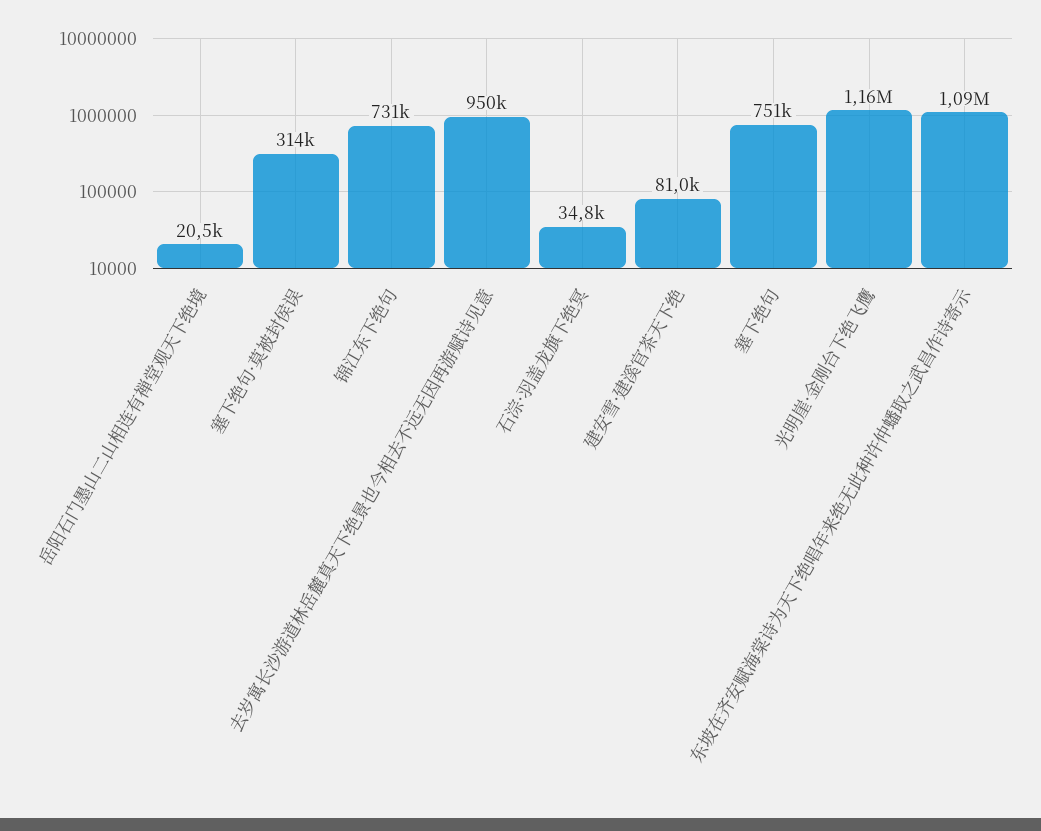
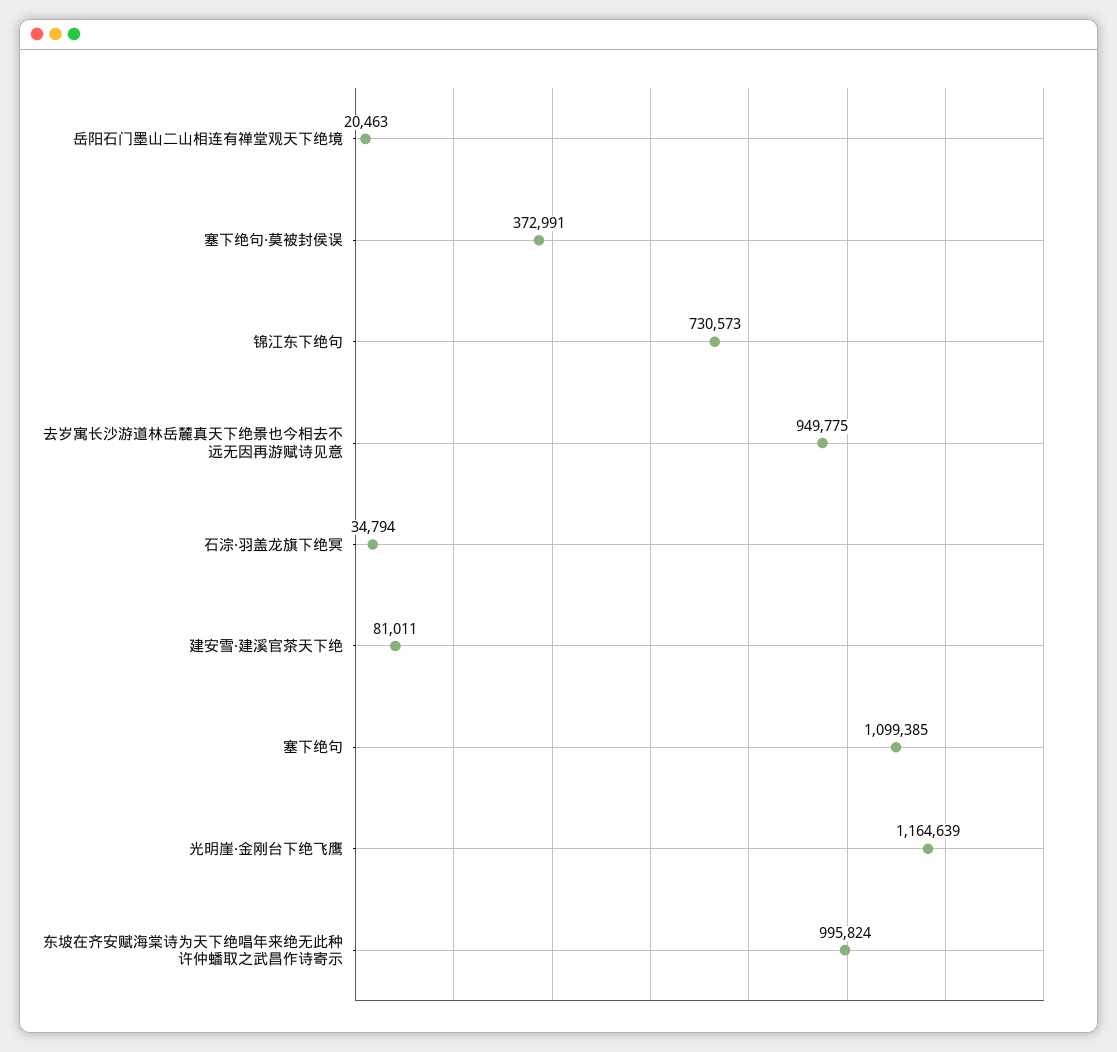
塞下绝句·莫被封侯误: 314000 -> 372991
塞下绝句: 751000 -> 1099385
东坡在齐安赋海棠诗为天下绝唱年来绝无此种许仲蟠取之武昌作诗寄示: 1090000 -> 995824

